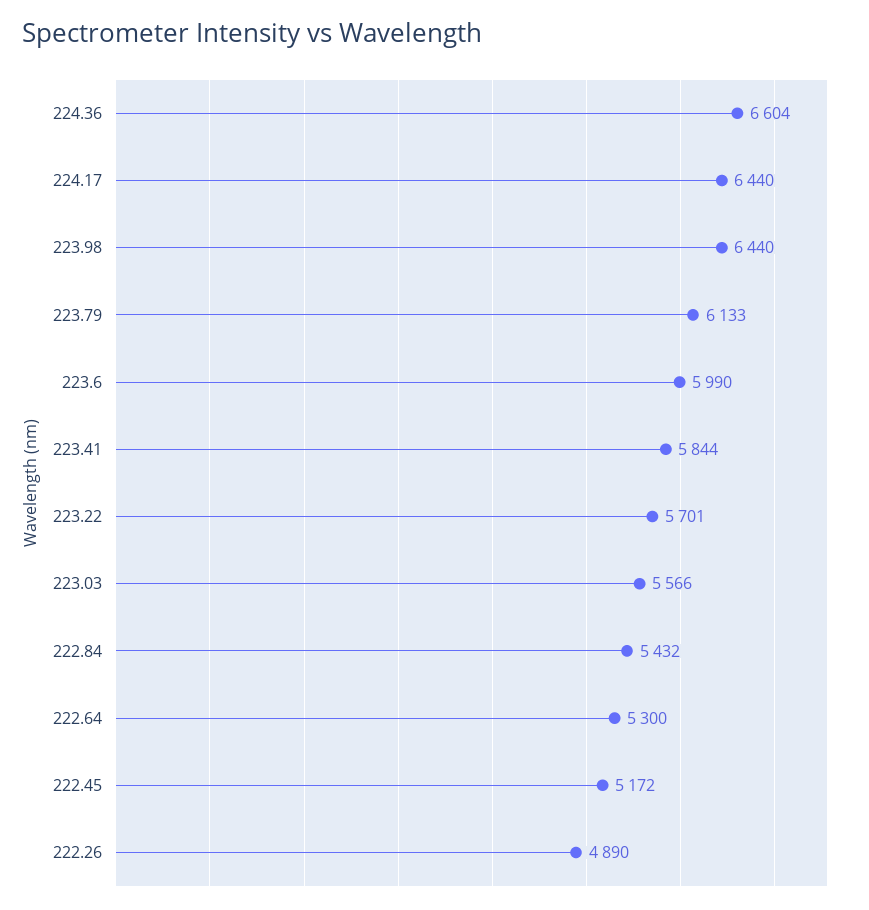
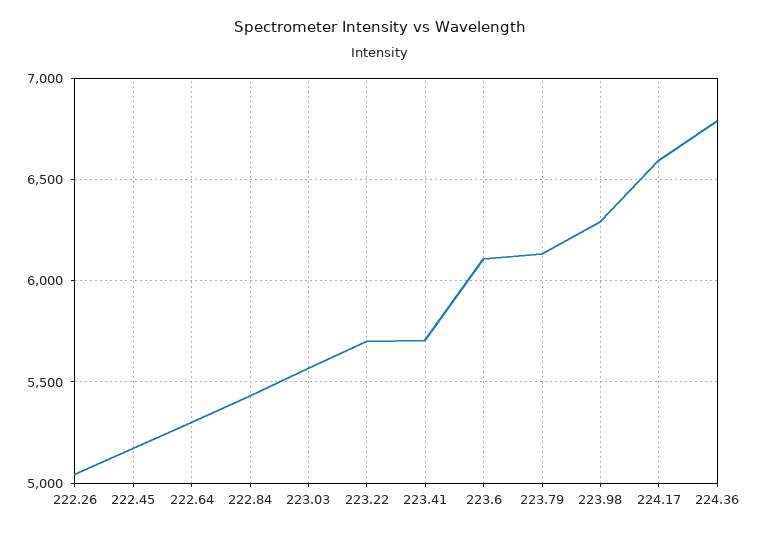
224.36: 6604 -> 6800
224.17: 6440 -> 6600
223.98: 6440 -> 6300
223.6: 5990 -> 6100
223.41: 5844 -> 5700
222.26: 4890 -> 5050

